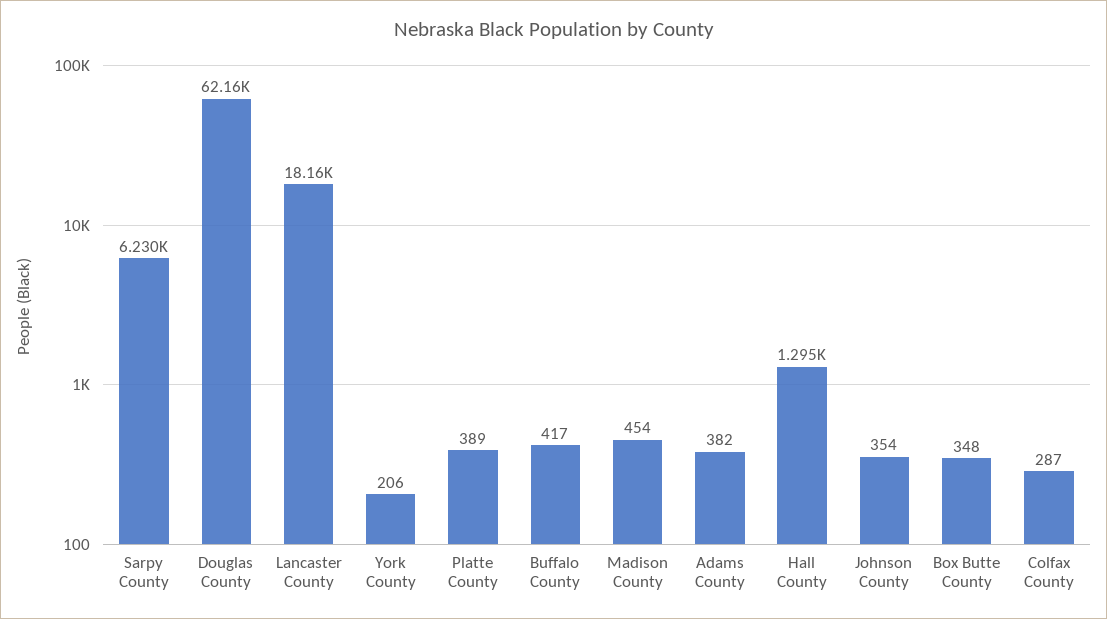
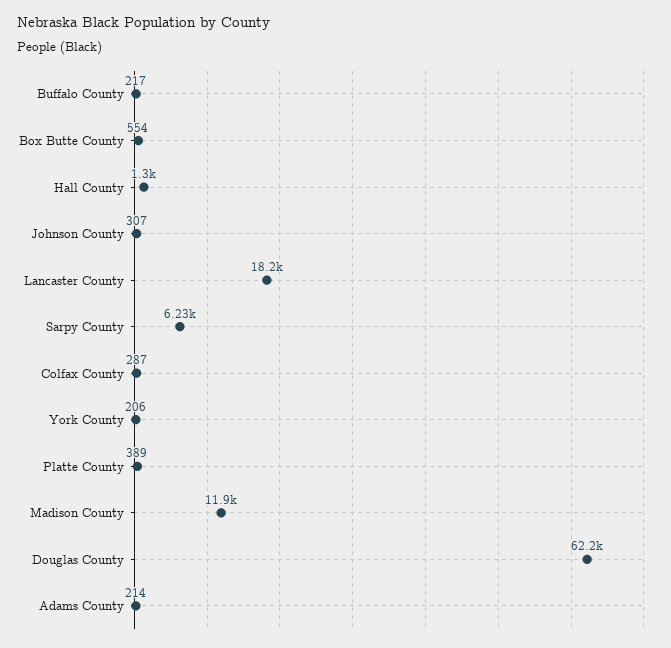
Buffalo County: 417 -> 217
Madison County: 454 -> 11900
Adams County: 382 -> 214
Johnson County: 354 -> 307
Box Butte County: 348 -> 554

